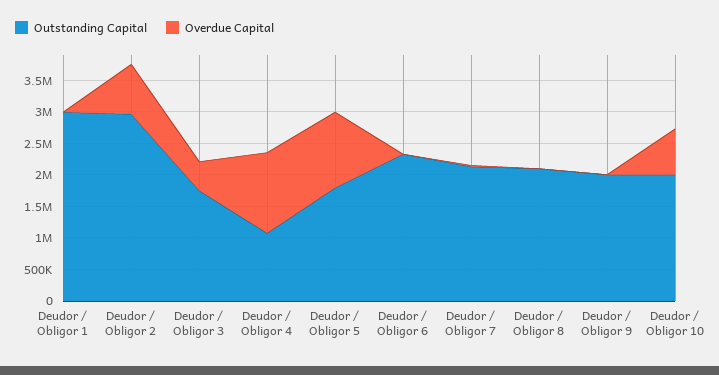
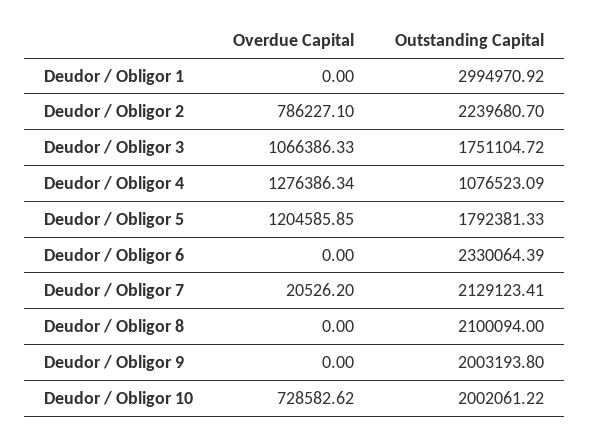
Outstanding Capital, Deudor / Obligor 2: 3000000 -> 2239680.7
Overdue Capital, Deudor / Obligor 3: 500000 -> 1066386.33

